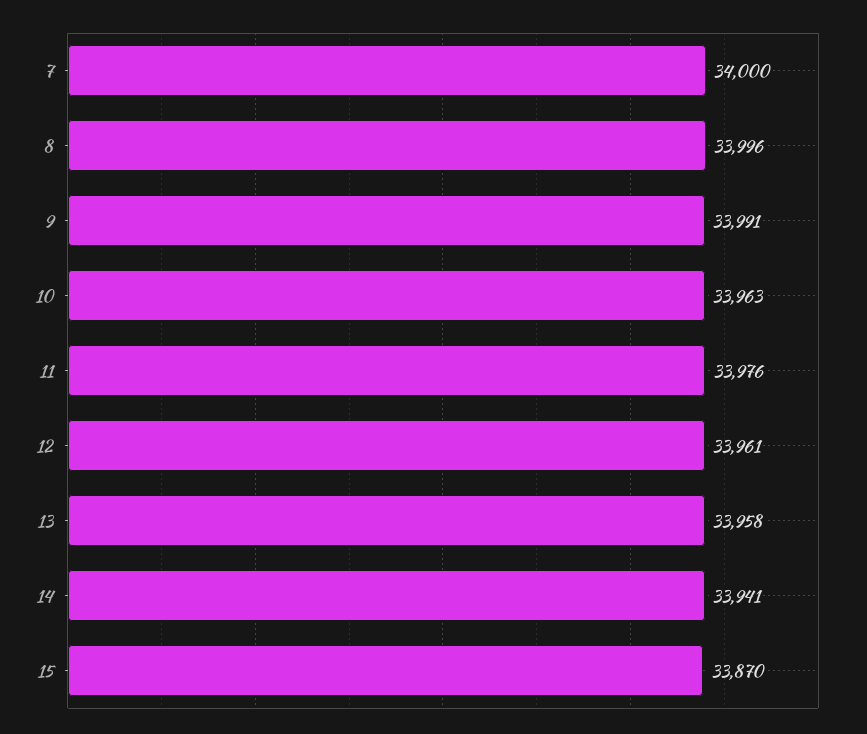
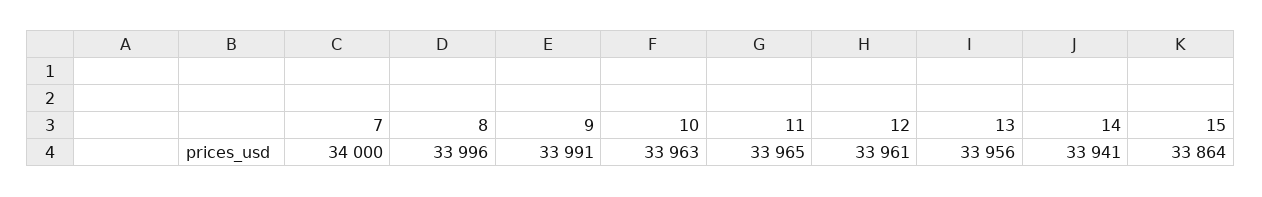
11: 33976 -> 33965
13: 33958 -> 33956
15: 33870 -> 33864

